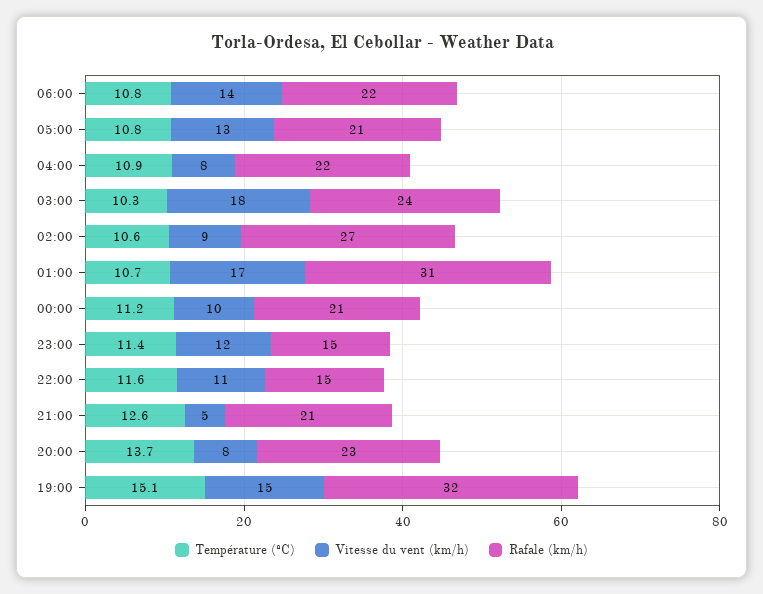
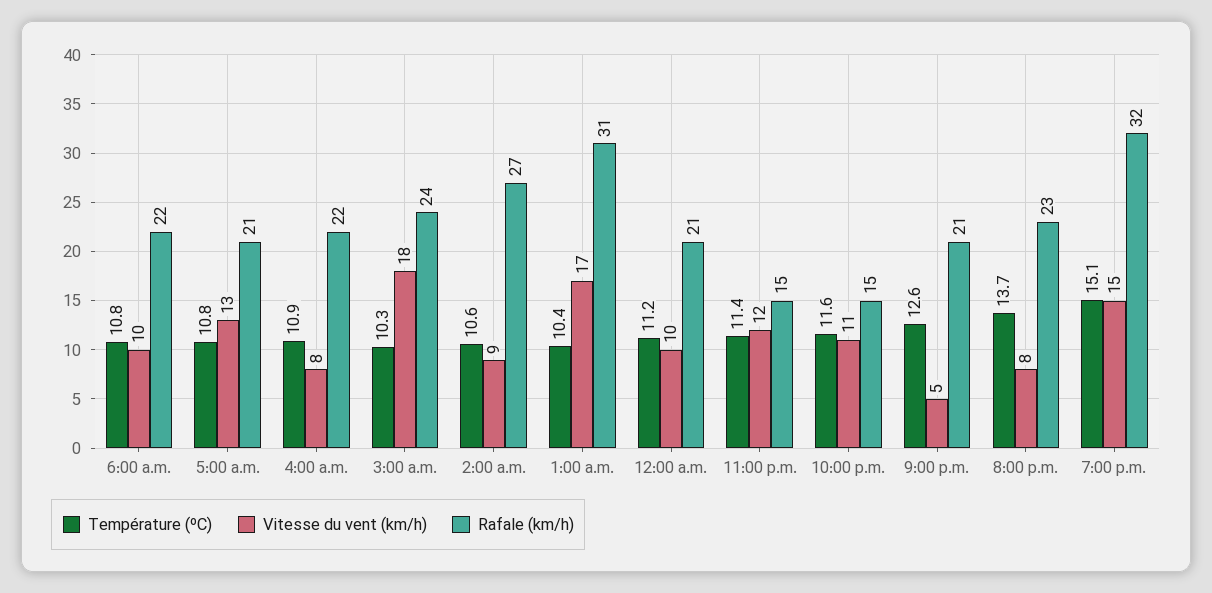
Vitesse du vent (km/h), 06:00: 14 -> 10
Température (ºC), 01:00: 10.7 -> 10.4

